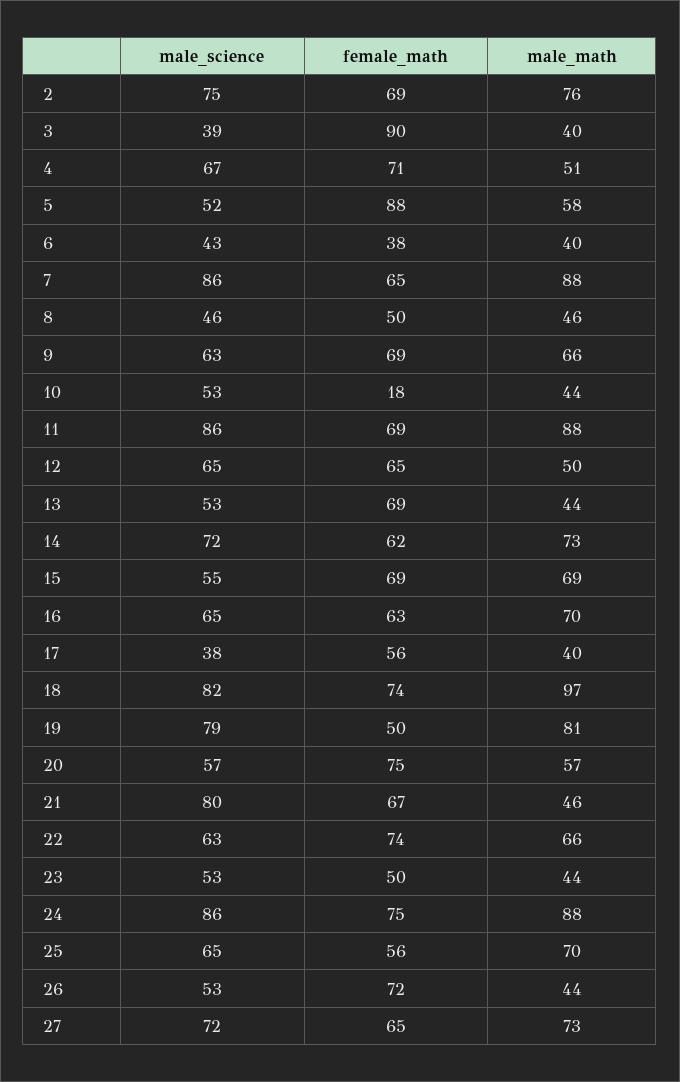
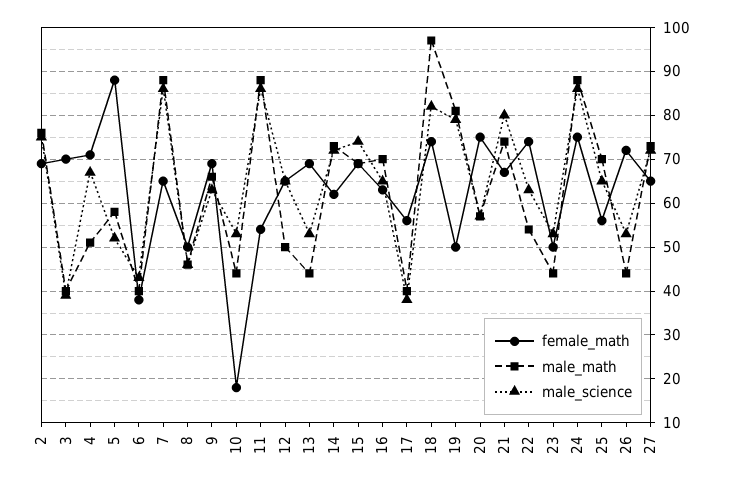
female_math, 3: 90 -> 70
female_math, 11: 69 -> 55
male_science, 15: 55 -> 75
male_math, 21: 46 -> 75
male_math, 22: 66 -> 55

